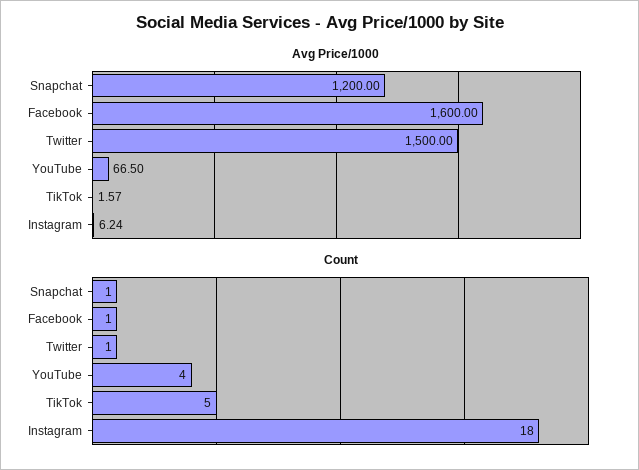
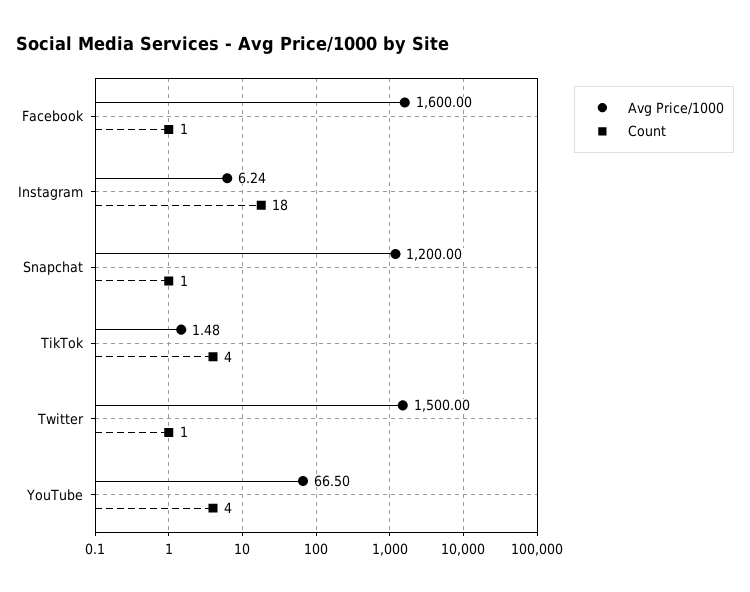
Avg Price/1000, TikTok: 1.57 -> 1.48
Count, TikTok: 5 -> 4

